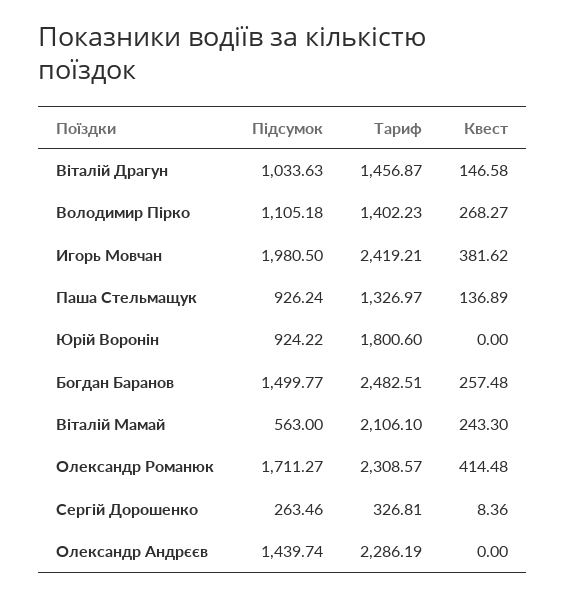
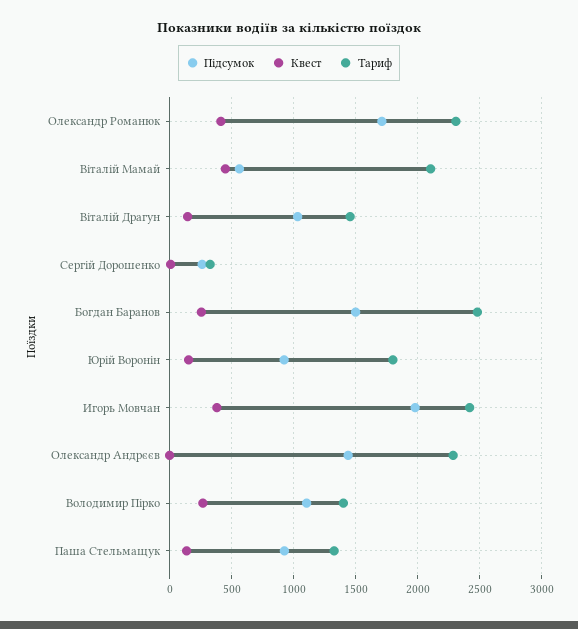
Квест, Юрій Воронін: 0 -> 150
Квест, Віталій Мамай: 243.3 -> 450

